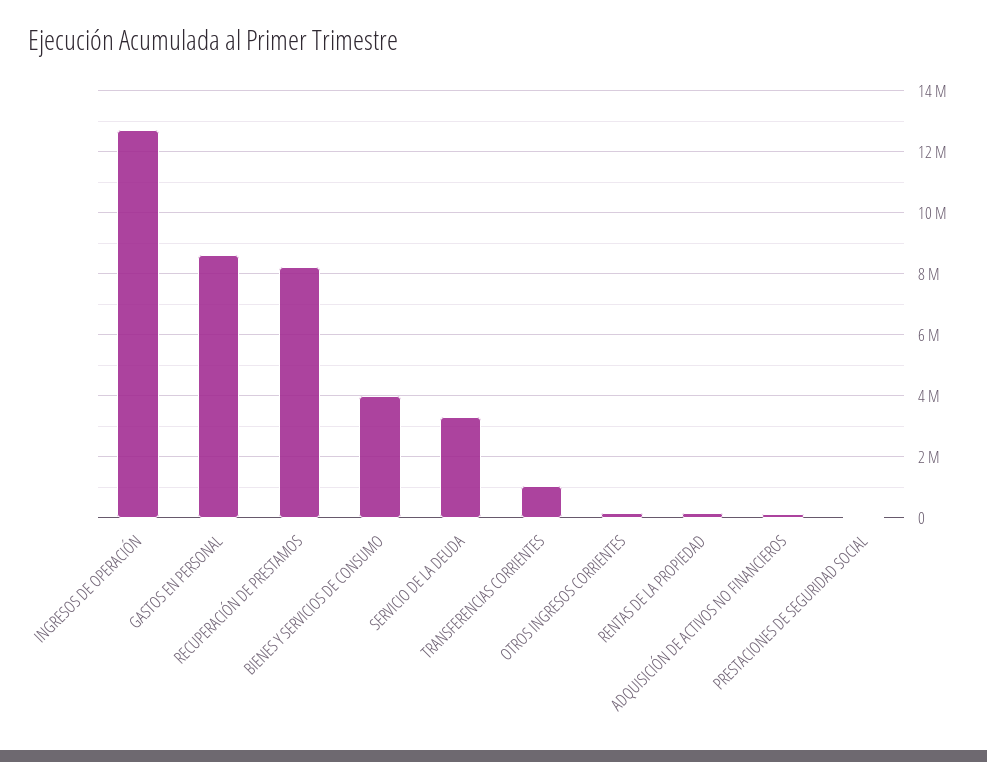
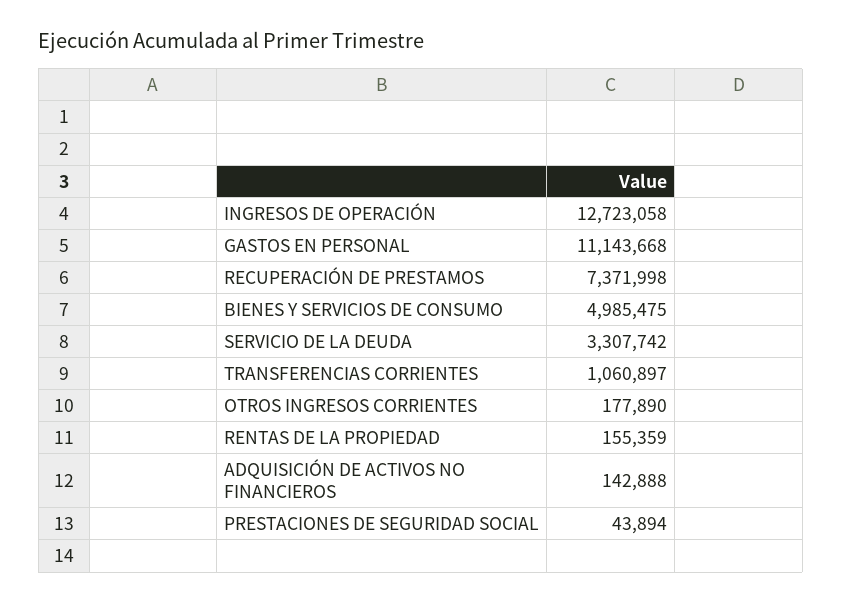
GASTOS EN PERSONAL: 8600000 -> 11143668
RECUPERACIÓN DE PRESTAMOS: 8200000 -> 7371998
BIENES Y SERVICIOS DE CONSUMO: 4000000 -> 4985475

